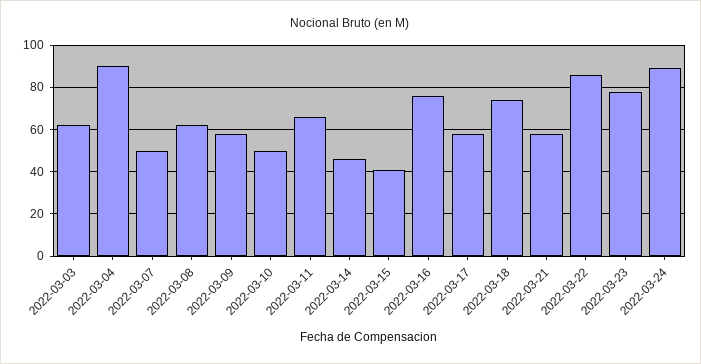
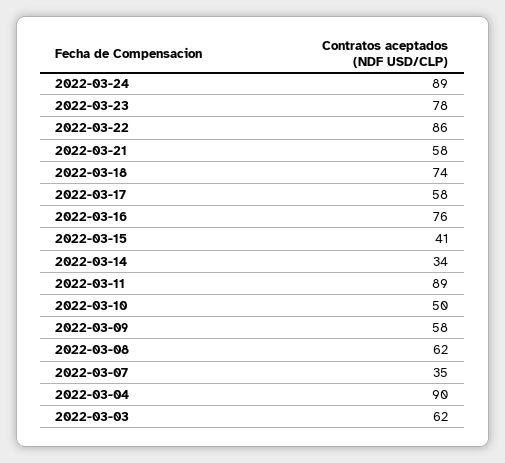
2022-03-07: 50 -> 35
2022-03-11: 65 -> 89
2022-03-14: 45 -> 34

